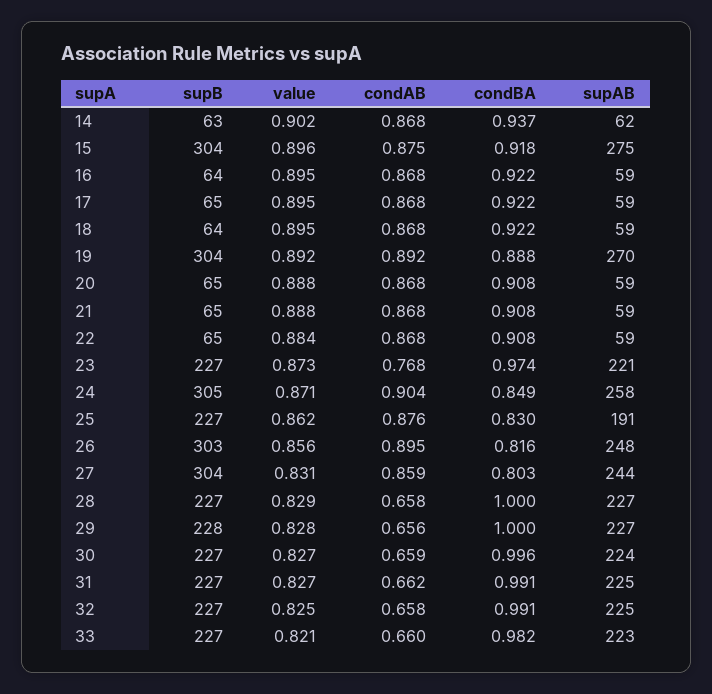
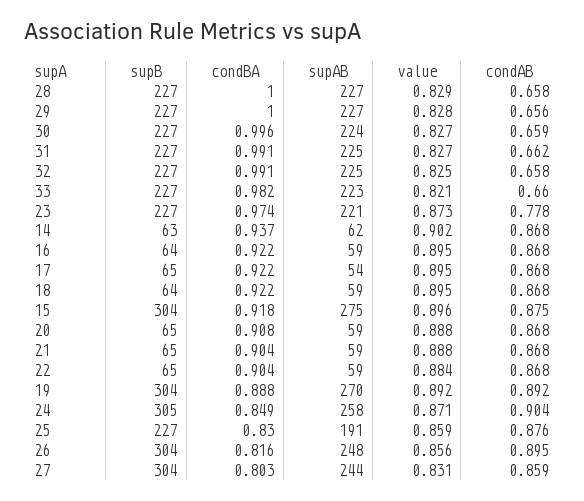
supAB, 17: 59 -> 54
condBA, 21: 0.908 -> 0.904
condBA, 22: 0.908 -> 0.904
condAB, 23: 0.768 -> 0.778
value, 25: 0.862 -> 0.859
supB, 26: 303 -> 304
supB, 29: 228 -> 227

